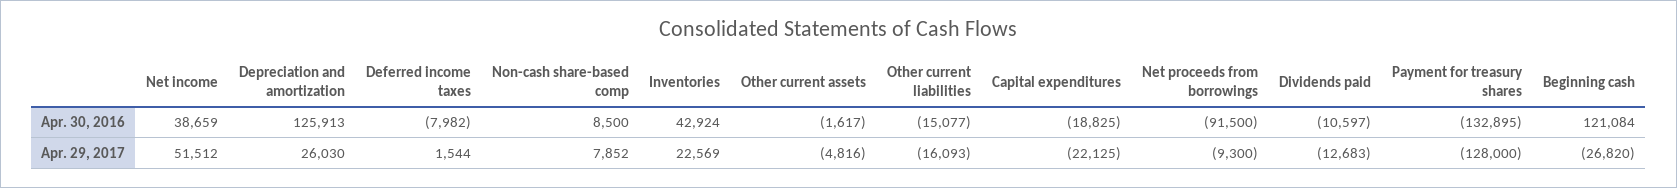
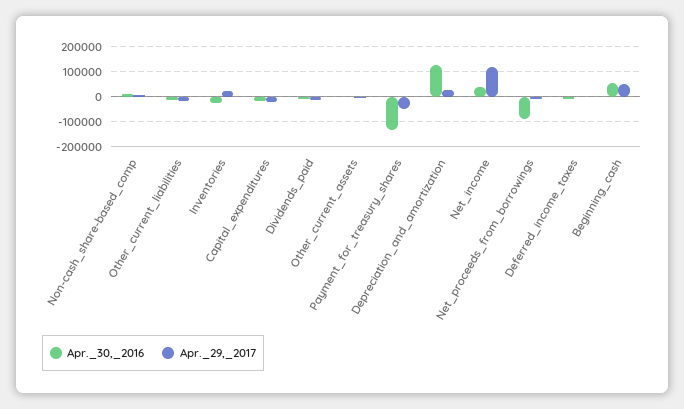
Apr. 30, 2016, Inventories: 42924 -> -25000
Apr. 30, 2016, Beginning cash: 121084 -> 50000
Apr. 29, 2017, Net income: 51512 -> 125000
Apr. 29, 2017, Payment for treasury shares: -128000 -> -50000
Apr. 29, 2017, Beginning cash: -26820 -> 50000

